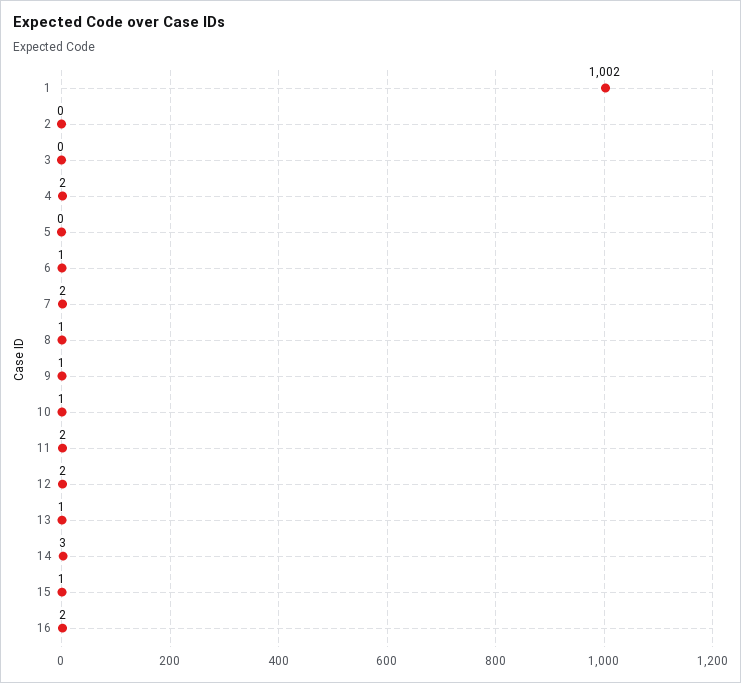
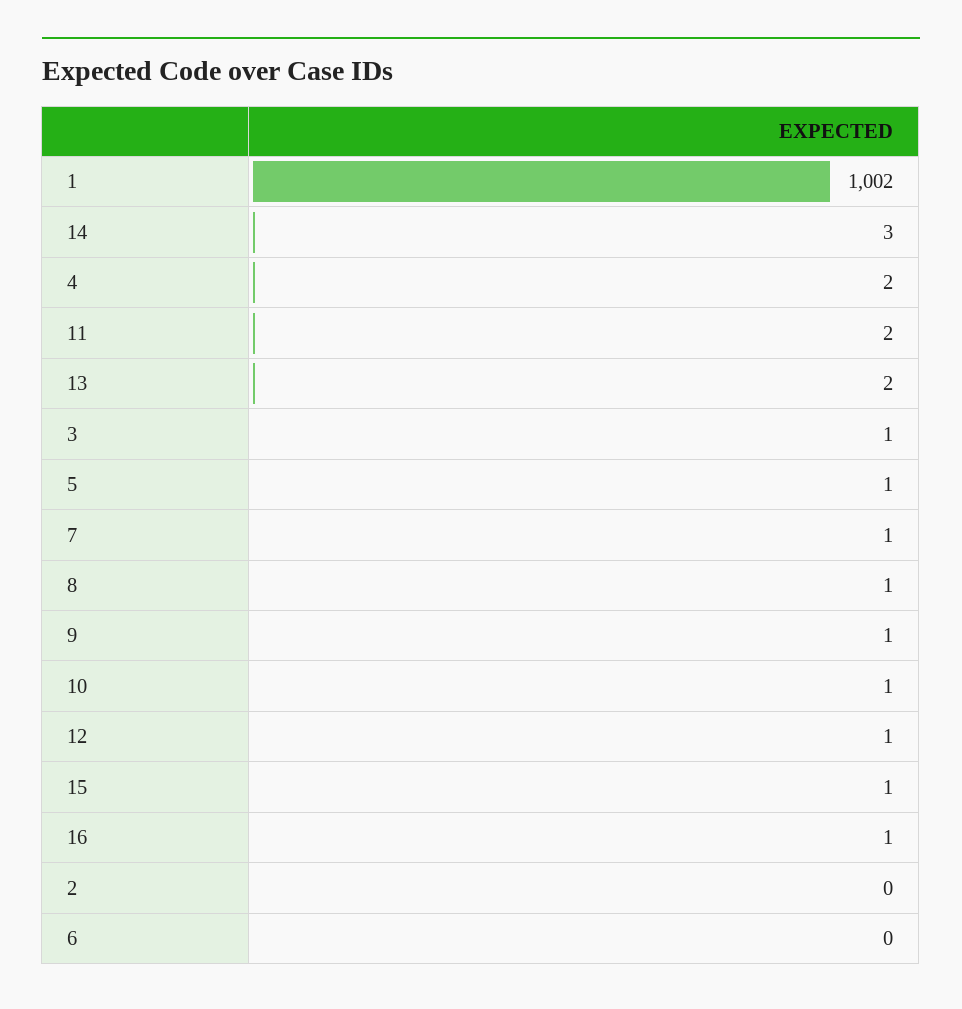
3: 0 -> 1
5: 0 -> 1
6: 1 -> 0
7: 2 -> 1
12: 2 -> 1
13: 1 -> 2
16: 2 -> 1

